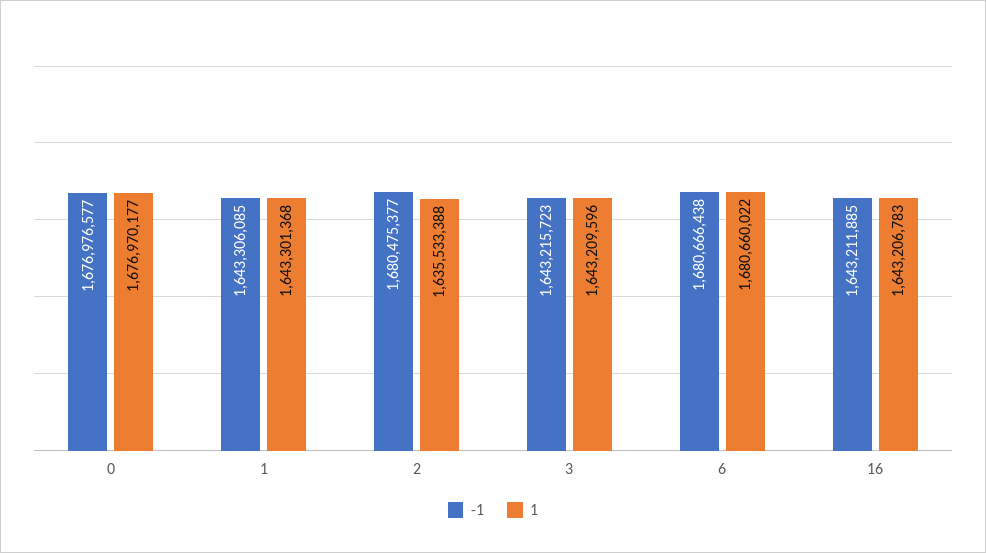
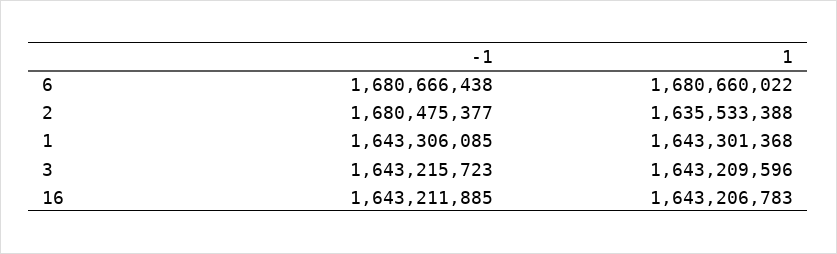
-1, 0: 1676976577 -> none
1, 0: 1676970177 -> none

